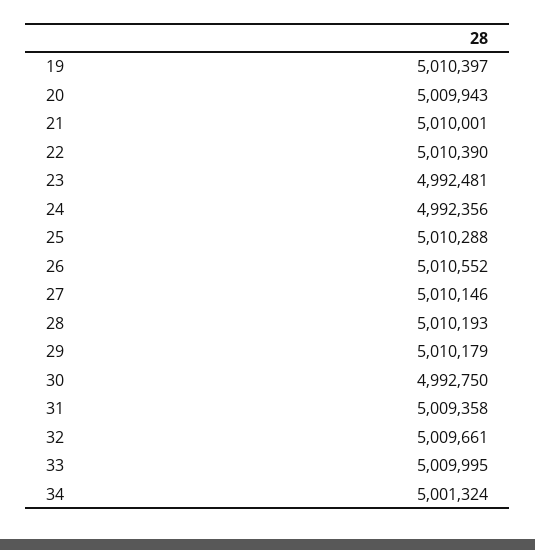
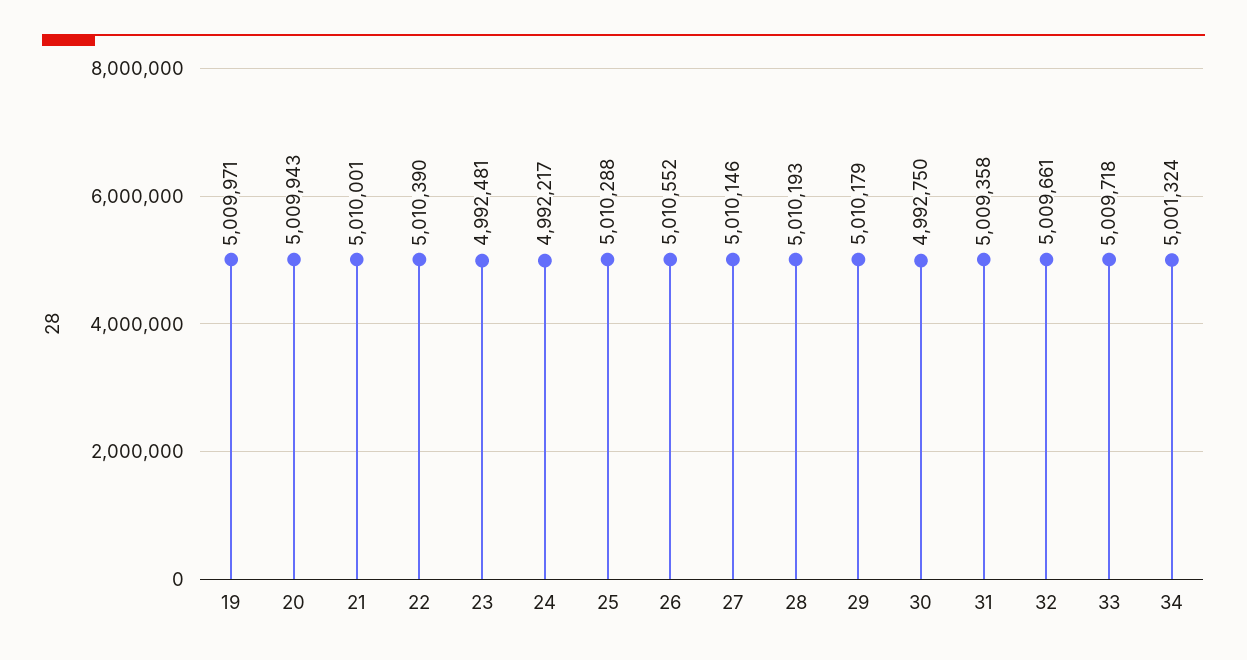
19: 5010397 -> 5009971
24: 4992356 -> 4992217
33: 5009995 -> 5009718

